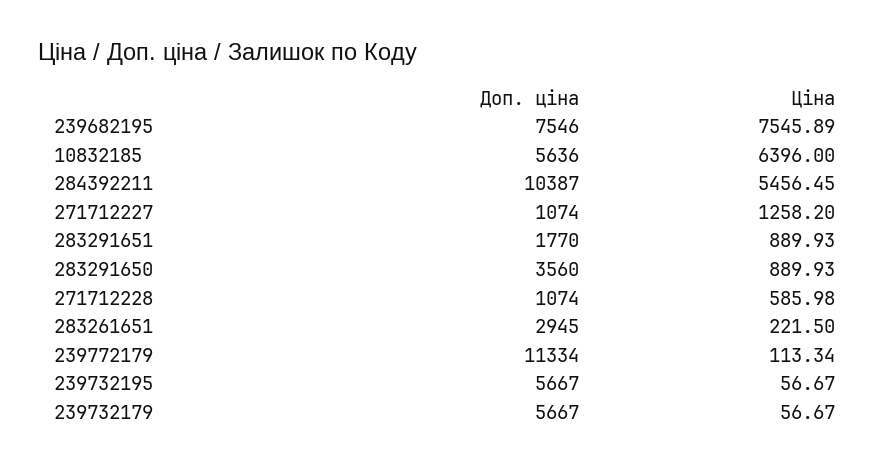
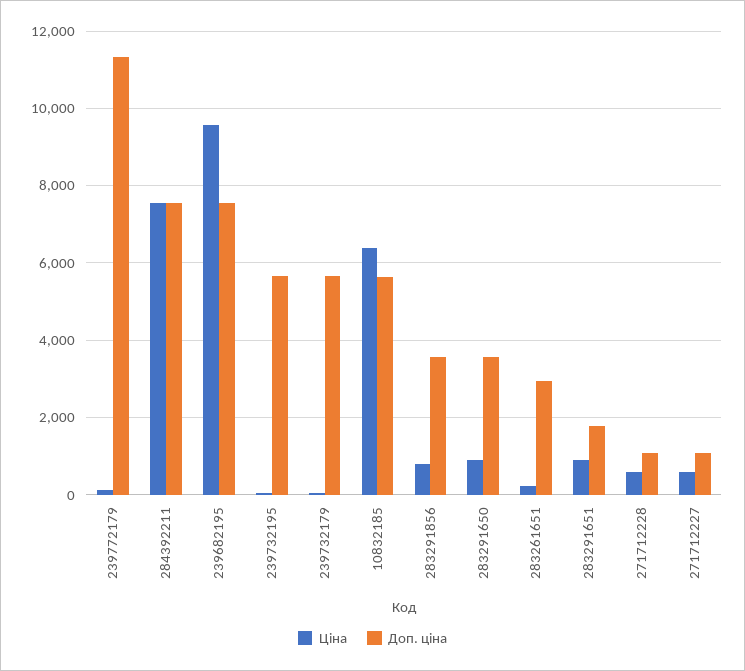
Ціна, 239682195: 7545.89 -> 9600
Доп. ціна, 284392211: 10387 -> 7600
Ціна, 284392211: 5456.45 -> 7600
Ціна, 271712227: 1258.2 -> 600
Ціна, 283291856: none -> 800
Доп. ціна, 283291856: none -> 3600

